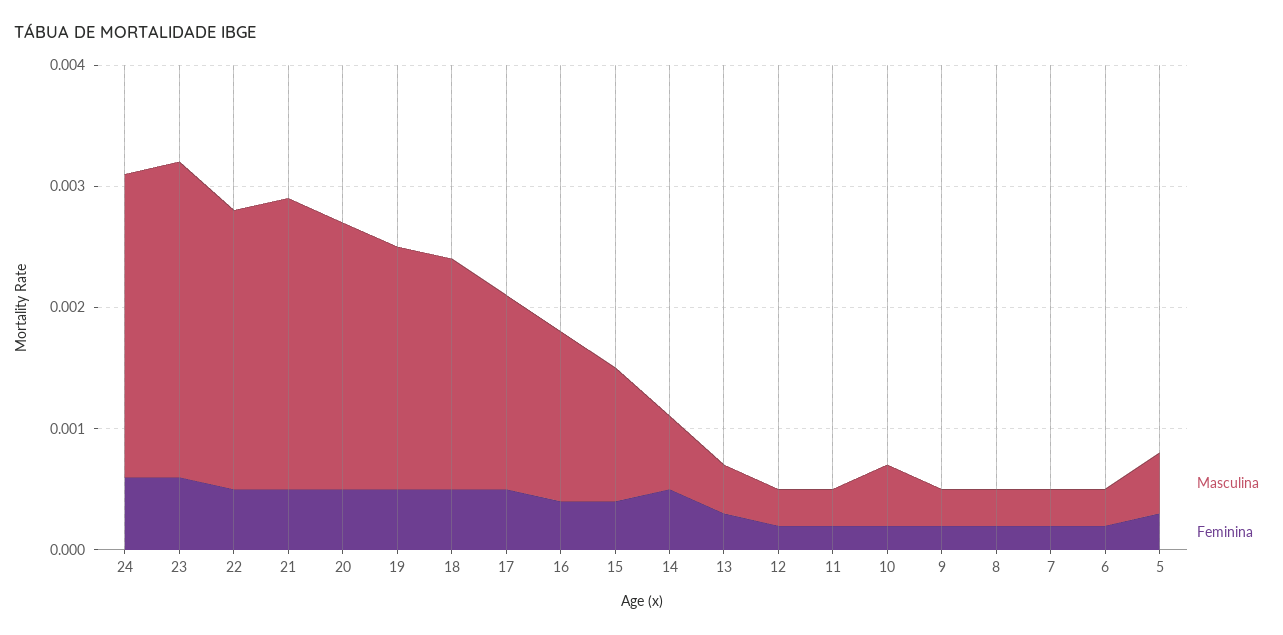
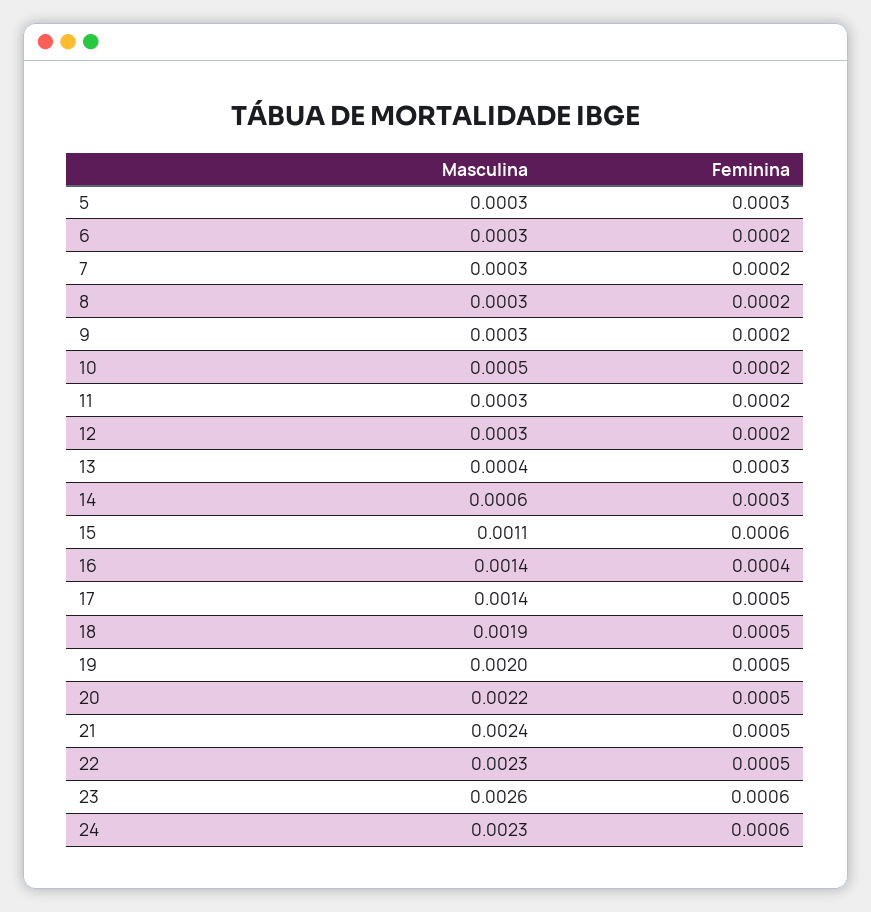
Masculina, 24: 0.0025 -> 0.0023
Masculina, 17: 0.0016 -> 0.0014
Feminina, 15: 0.0004 -> 0.0006
Feminina, 14: 0.0005 -> 0.0003
Masculina, 5: 0.0005 -> 0.0003

